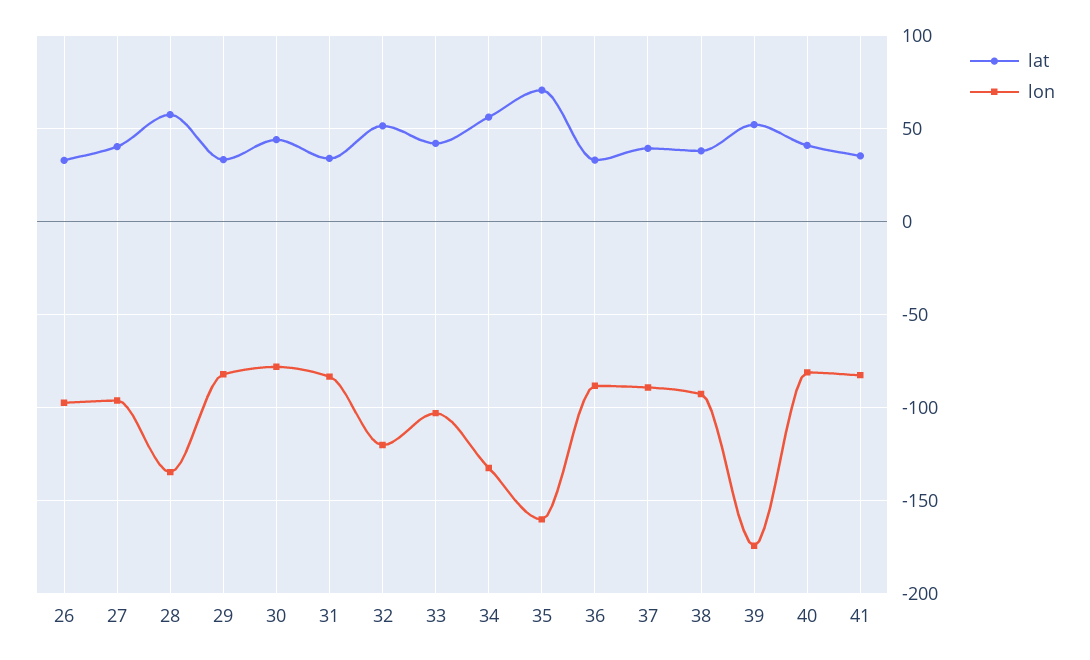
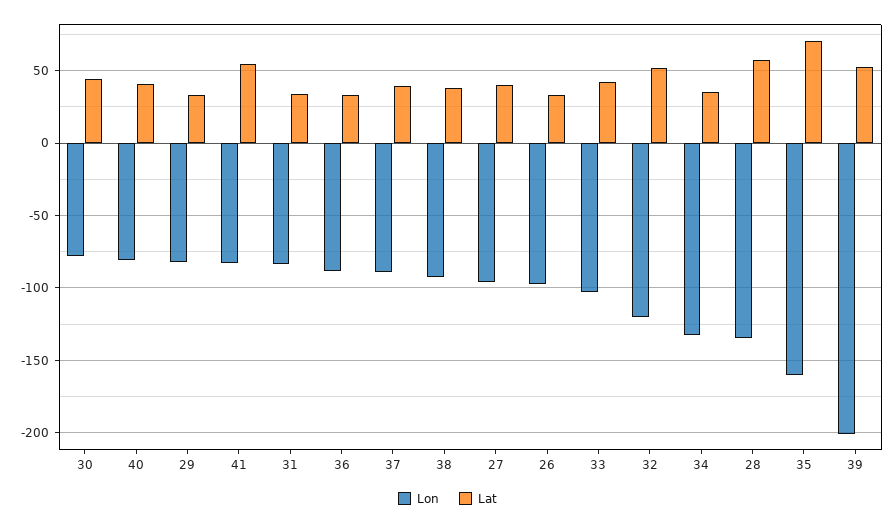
lat, 34: 55 -> 35
lon, 39: -175 -> -200
lat, 41: 35 -> 55

